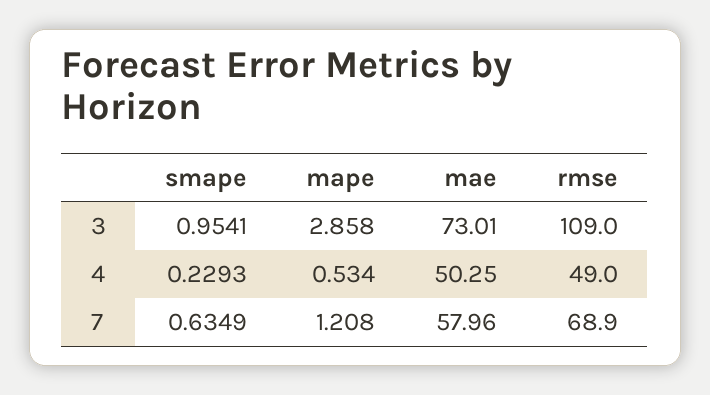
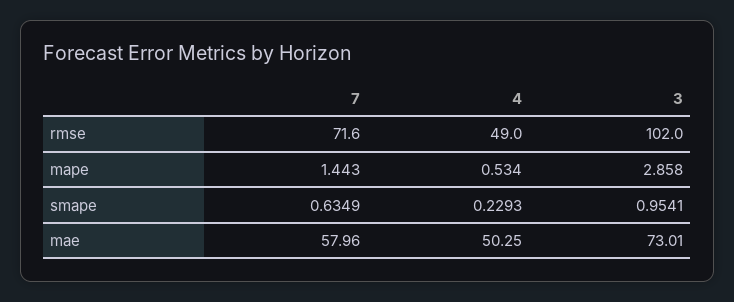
rmse, 3: 109 -> 102
mape, 7: 1.208 -> 1.443
rmse, 7: 68.9 -> 71.6

